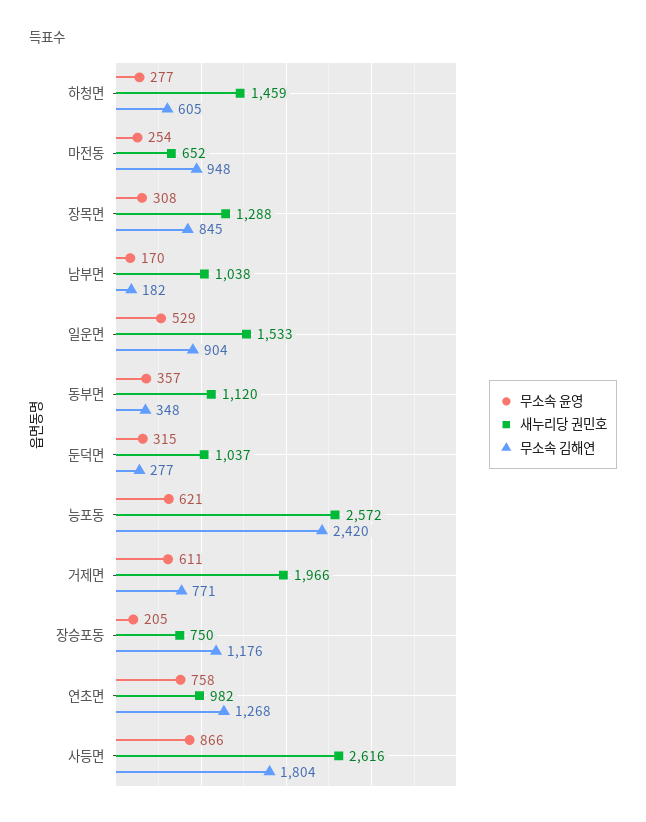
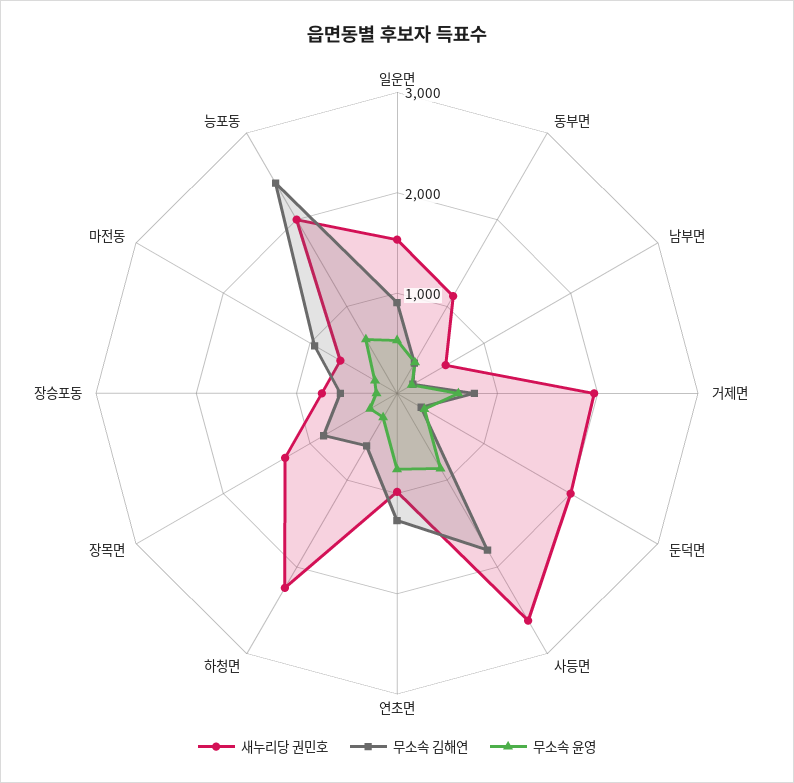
새누리당 권민호, 하청면: 1459 -> 2200
새누리당 권민호, 남부면: 1038 -> 600
새누리당 권민호, 둔덕면: 1037 -> 2000
새누리당 권민호, 능포동: 2572 -> 2000
무소속 김해연, 장승포동: 1176 -> 600

